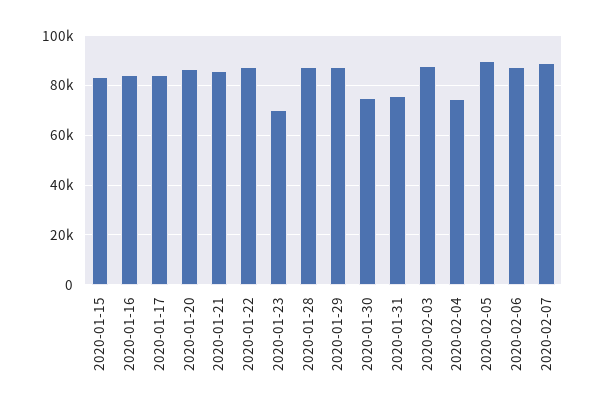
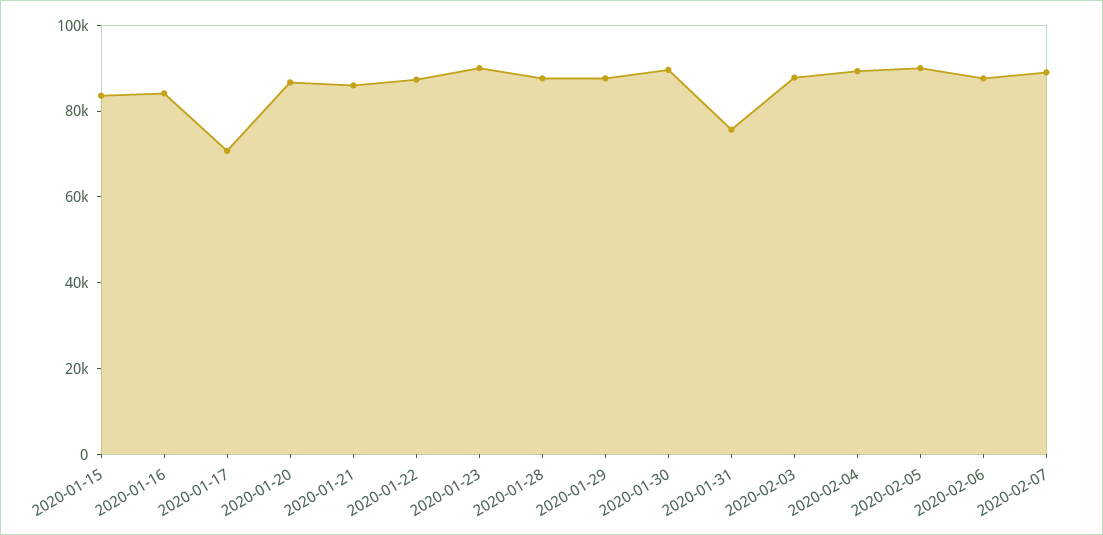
2020-01-17: 85000 -> 70000
2020-01-23: 70000 -> 90000
2020-01-30: 75000 -> 90000
2020-02-04: 75000 -> 90000

